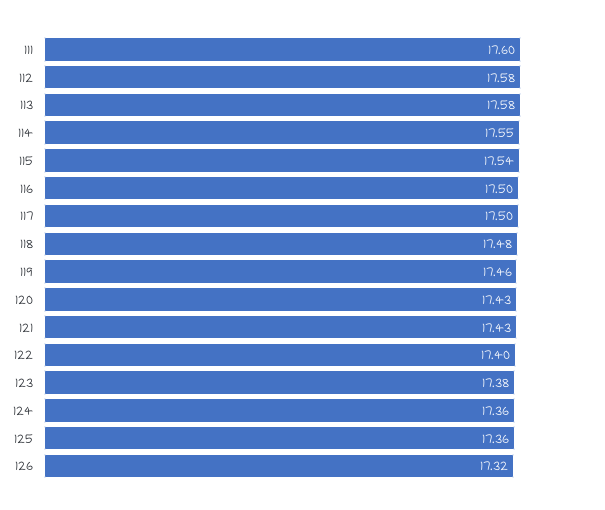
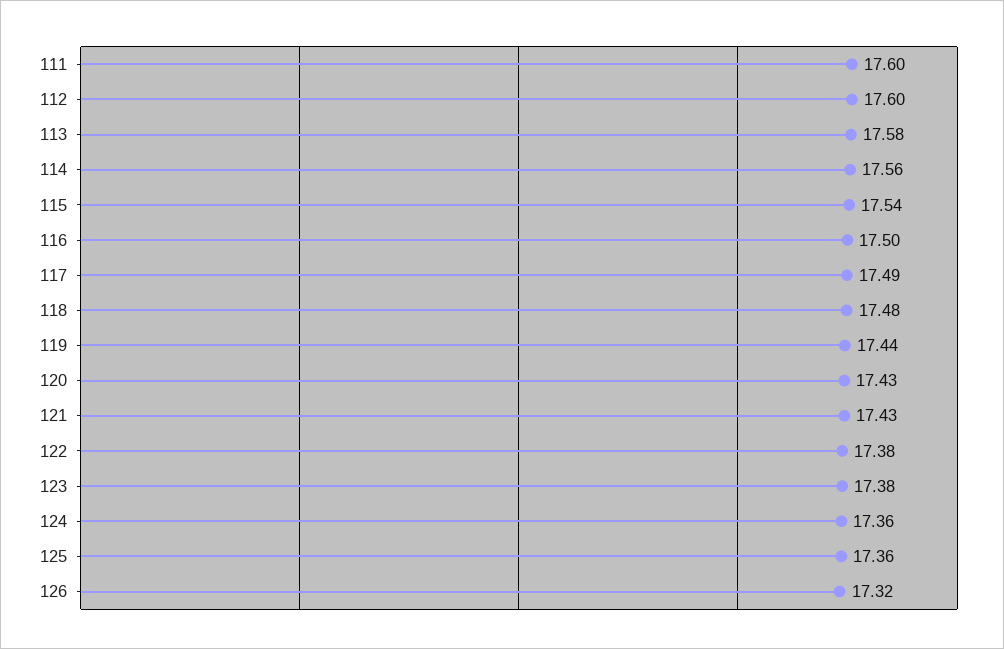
112: 17.58 -> 17.6
114: 17.55 -> 17.56
117: 17.5 -> 17.49
119: 17.46 -> 17.44
122: 17.4 -> 17.38

